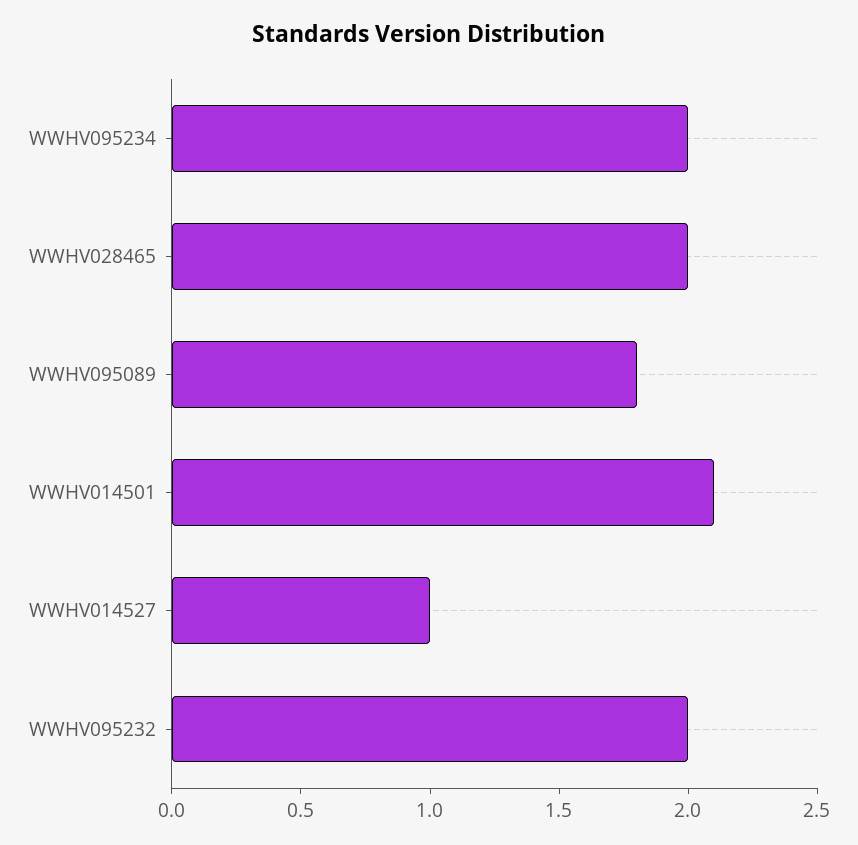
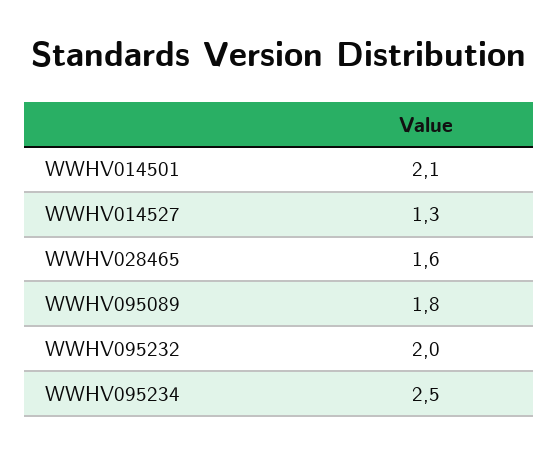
WWHV095234: 2 -> 2.5
WWHV028465: 2 -> 1.6
WWHV014527: 1 -> 1.3

